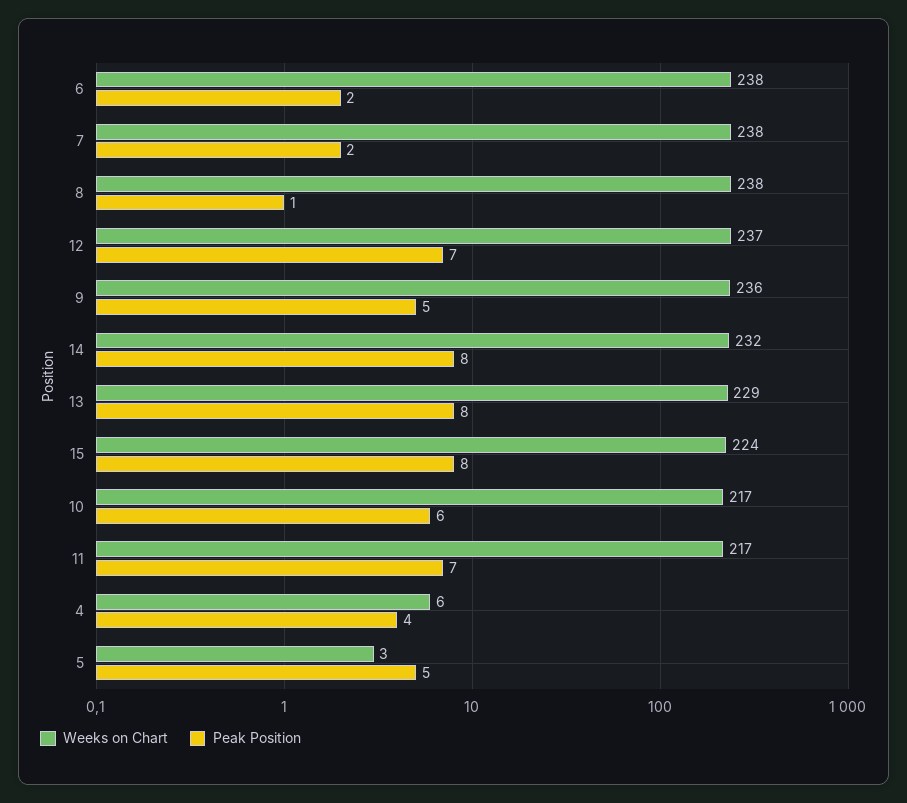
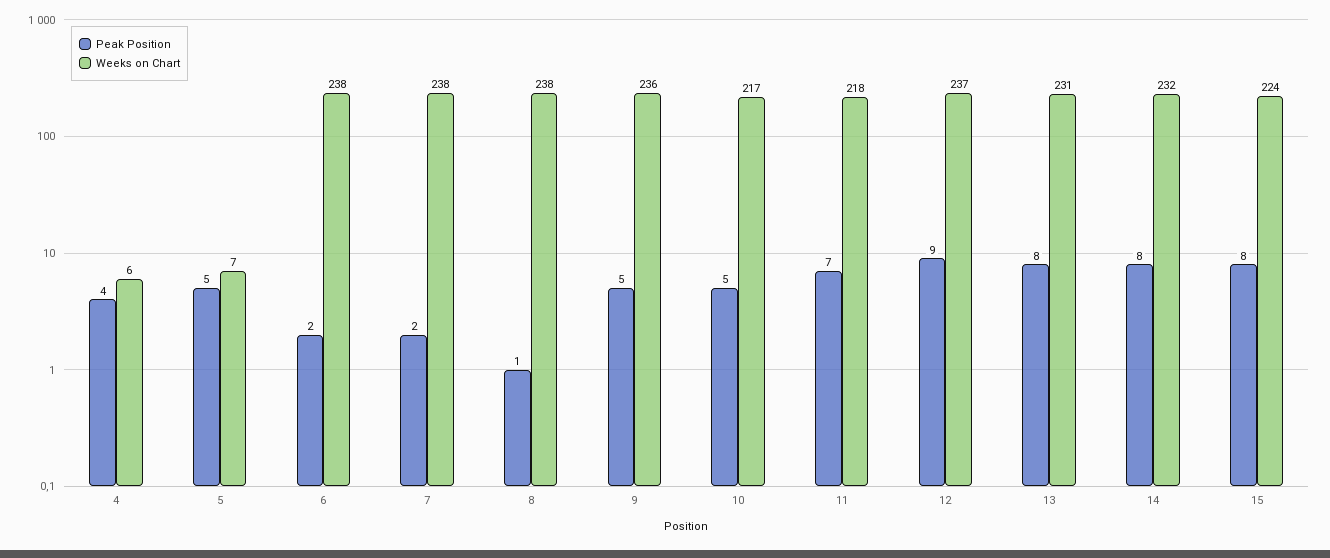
Peak Position, 12: 7 -> 9
Weeks on Chart, 13: 229 -> 231
Peak Position, 10: 6 -> 5
Weeks on Chart, 11: 217 -> 218
Weeks on Chart, 5: 3 -> 7

